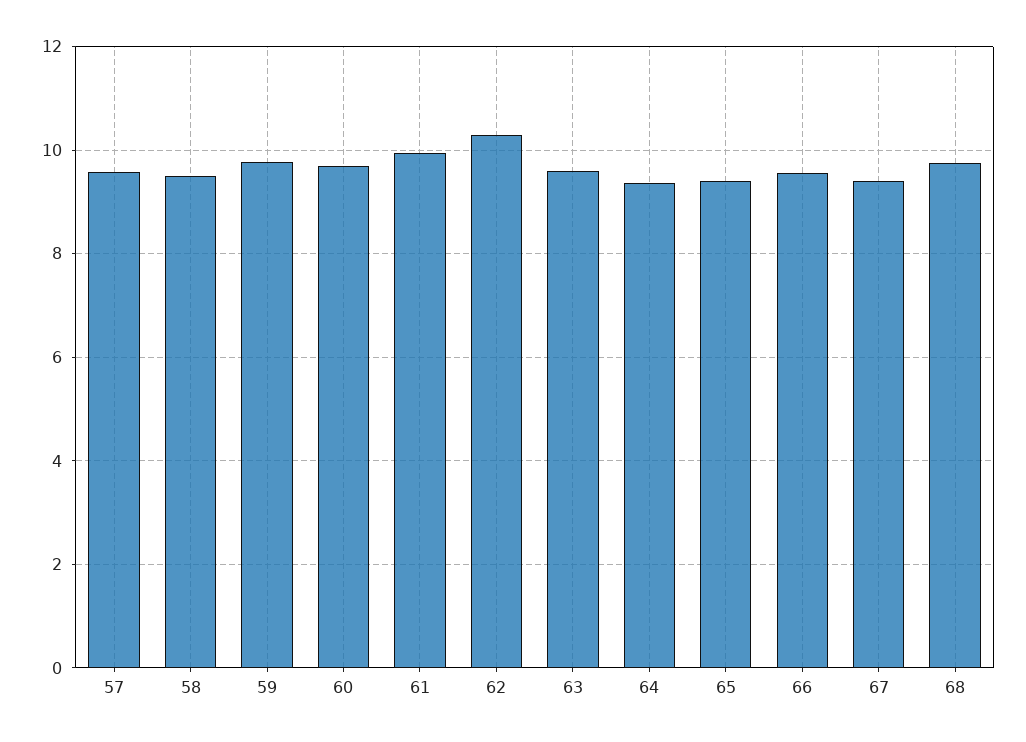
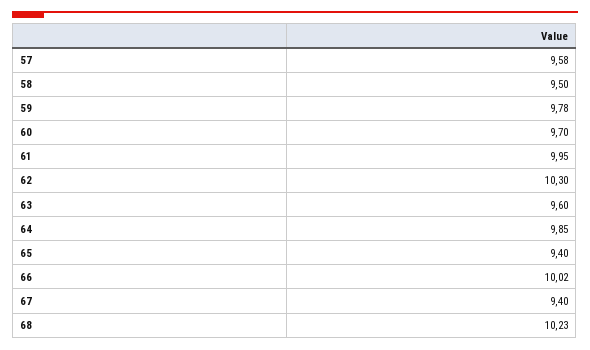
64: 9.4 -> 9.85
66: 9.6 -> 10.02
68: 9.8 -> 10.23

